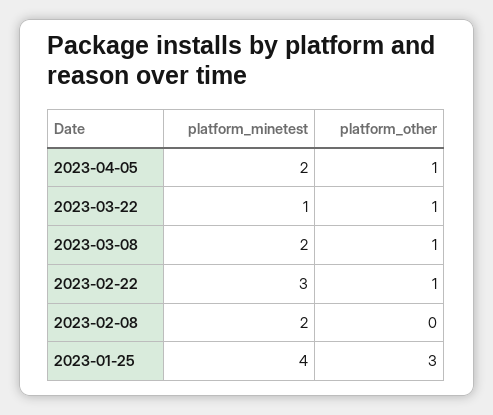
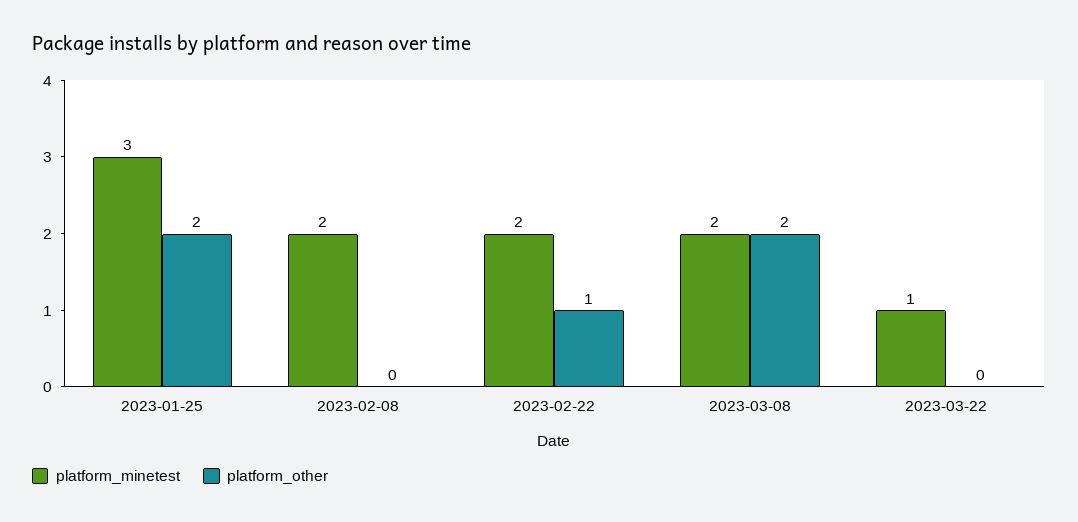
platform_minetest, 2023-04-05: 2 -> none
platform_other, 2023-04-05: 1 -> none
platform_other, 2023-03-22: 1 -> 0
platform_other, 2023-03-08: 1 -> 2
platform_minetest, 2023-02-22: 3 -> 2
platform_minetest, 2023-01-25: 4 -> 3
platform_other, 2023-01-25: 3 -> 2

